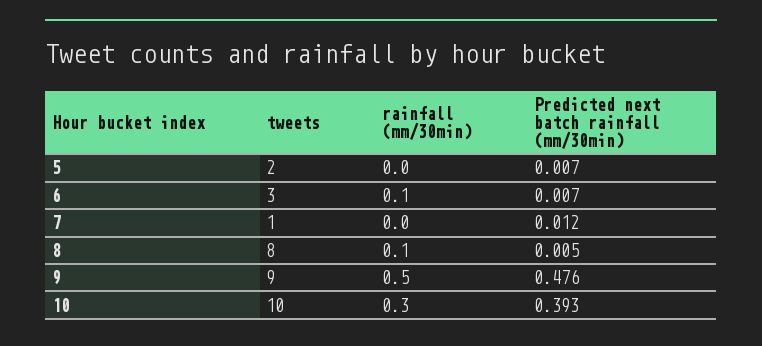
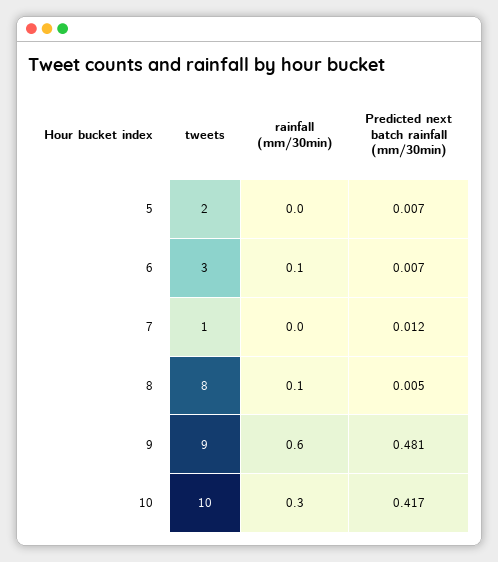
rainfall (mm/30min), 9: 0.5 -> 0.6
Predicted next batch rainfall (mm/30min), 9: 0.476 -> 0.481
Predicted next batch rainfall (mm/30min), 10: 0.393 -> 0.417

